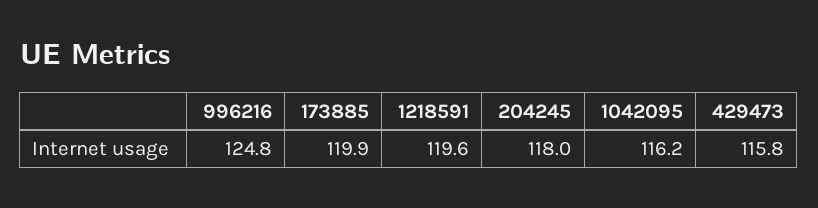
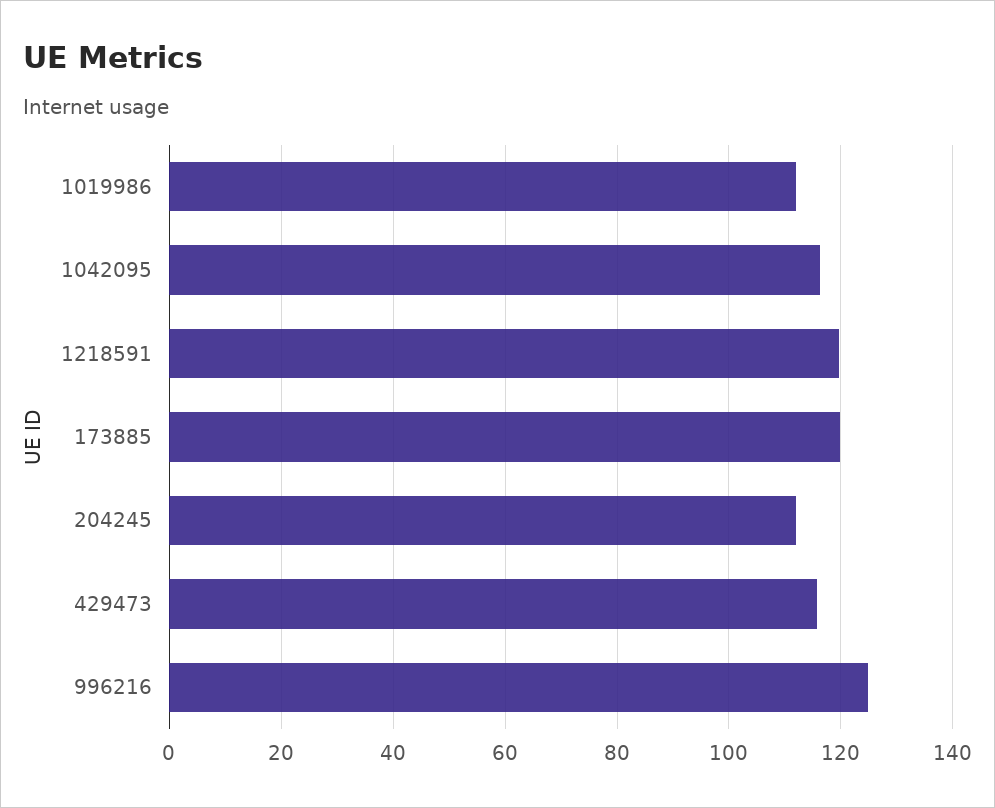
204245: 118 -> 112
1019986: none -> 112

